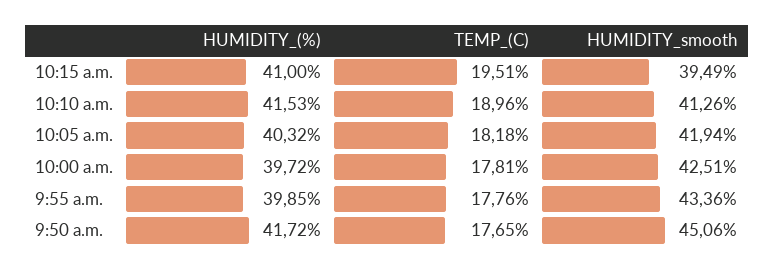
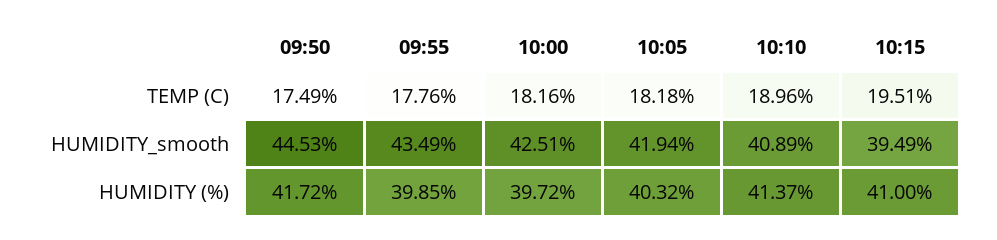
HUMIDITY_(%), 10:10 a.m.: 41.53 -> 41.37
HUMIDITY_smooth, 10:10 a.m.: 41.26 -> 40.89
TEMP_(C), 10:00 a.m.: 17.81 -> 18.16
HUMIDITY_smooth, 9:55 a.m.: 43.36 -> 43.49
TEMP_(C), 9:50 a.m.: 17.65 -> 17.49
HUMIDITY_smooth, 9:50 a.m.: 45.06 -> 44.53

